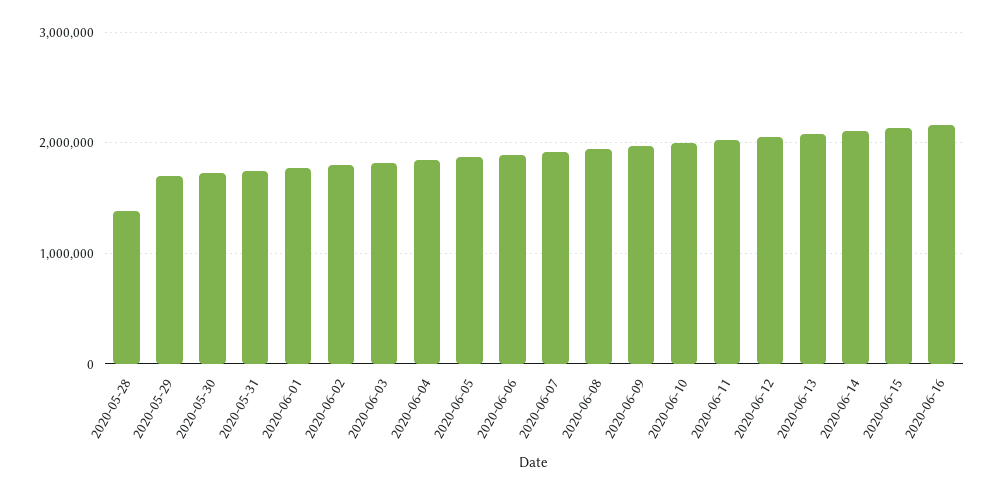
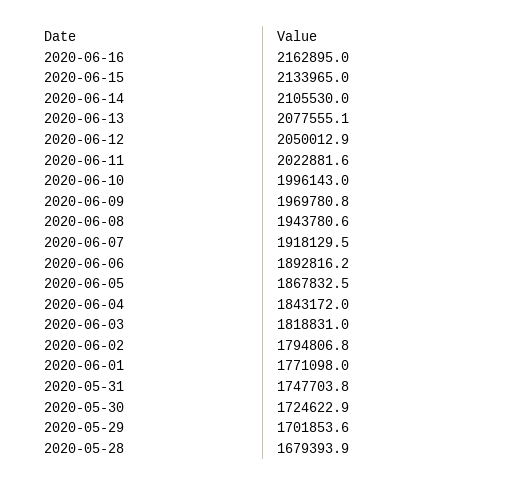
2020-05-28: 1400000 -> 1679393.9

